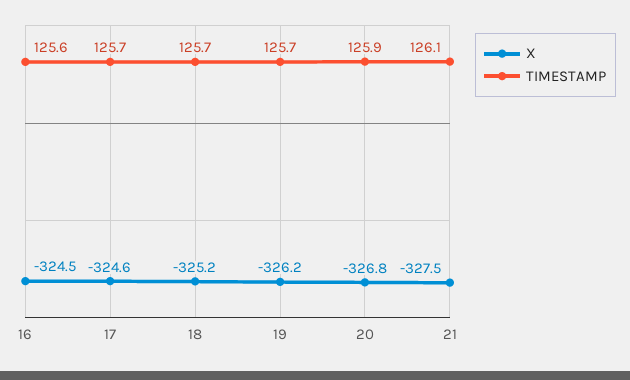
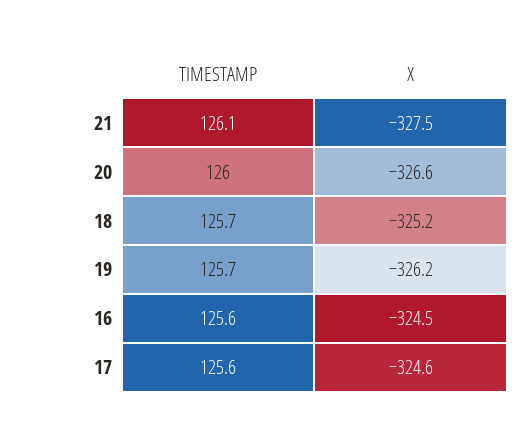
TIMESTAMP, 17: 125.7 -> 125.6
X, 20: -326.8 -> -326.6
TIMESTAMP, 20: 125.9 -> 126

